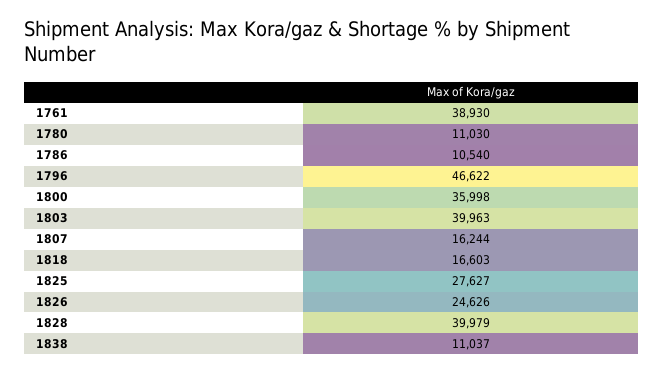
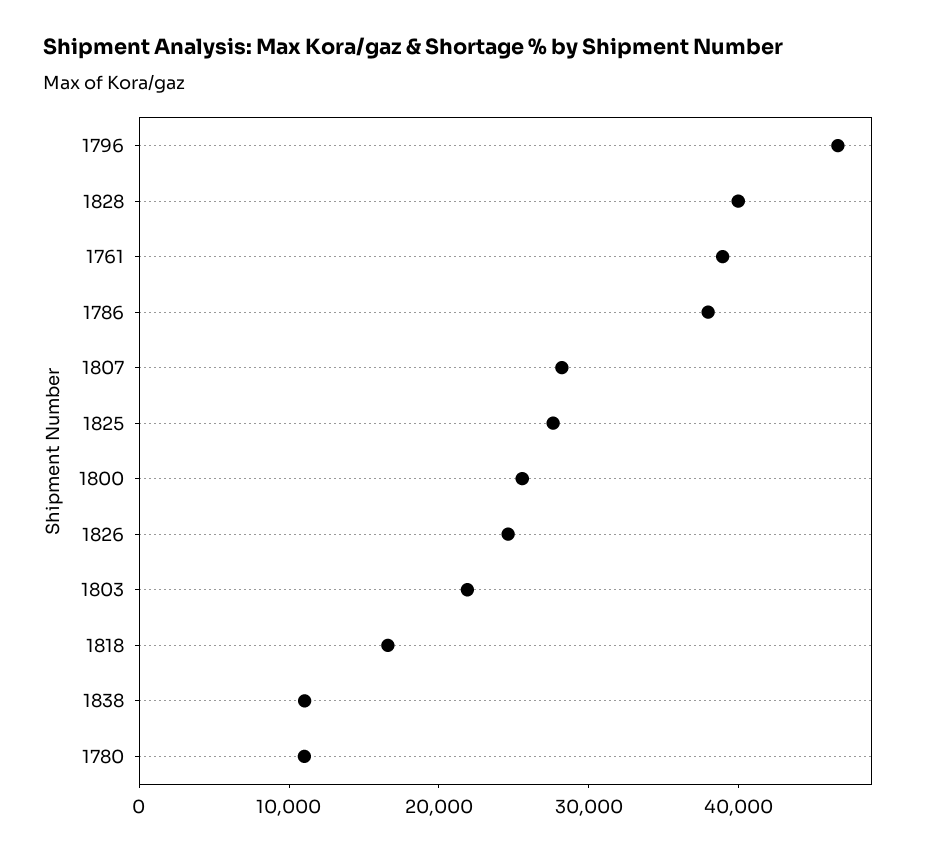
1786: 10540 -> 38000
1800: 35998 -> 26000
1803: 39963 -> 22000
1807: 16244 -> 28000

